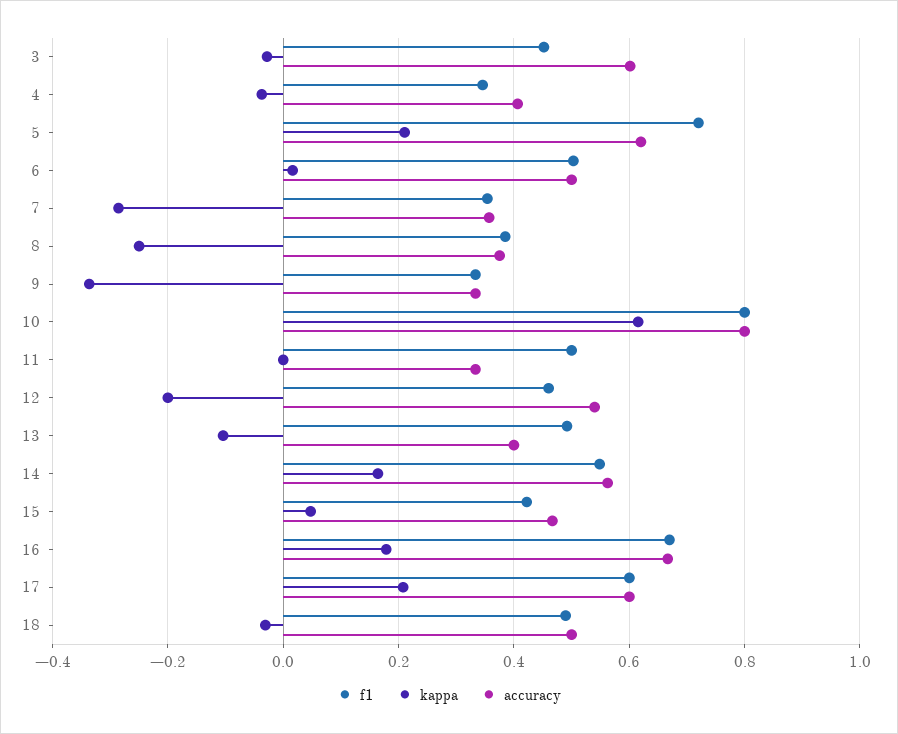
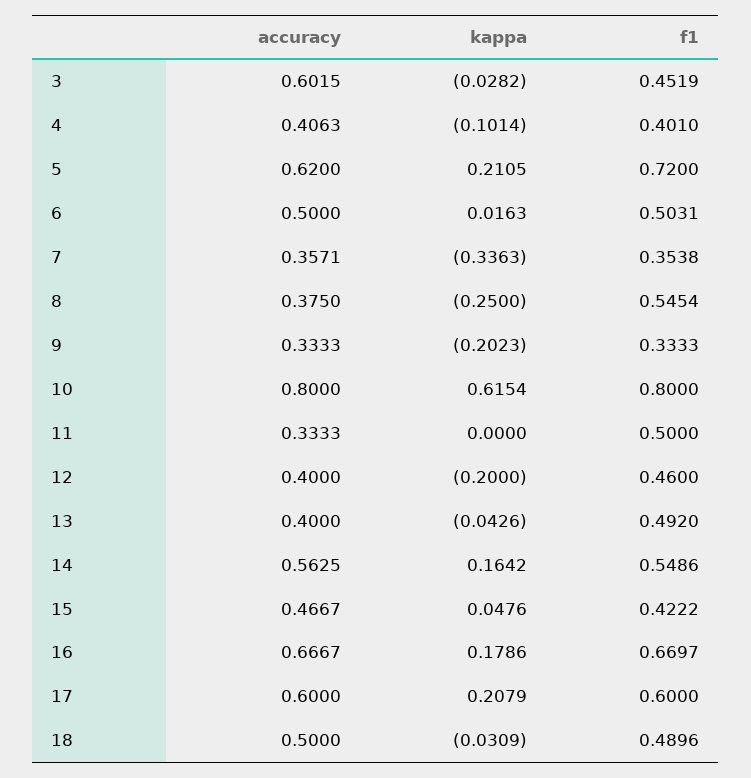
f1, 4: 0.34 -> 0.401
kappa, 4: -0.04 -> -0.1014
kappa, 7: -0.28 -> -0.3363
f1, 8: 0.38 -> 0.5454
kappa, 9: -0.34 -> -0.2023
accuracy, 12: 0.54 -> 0.4
kappa, 13: -0.1 -> -0.0426

